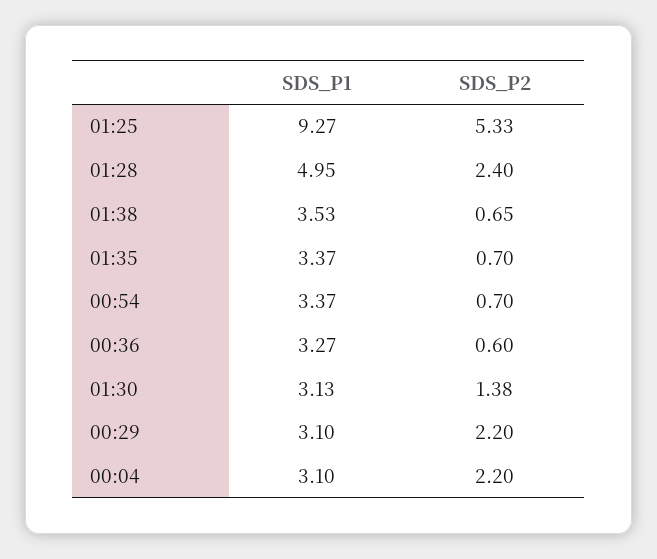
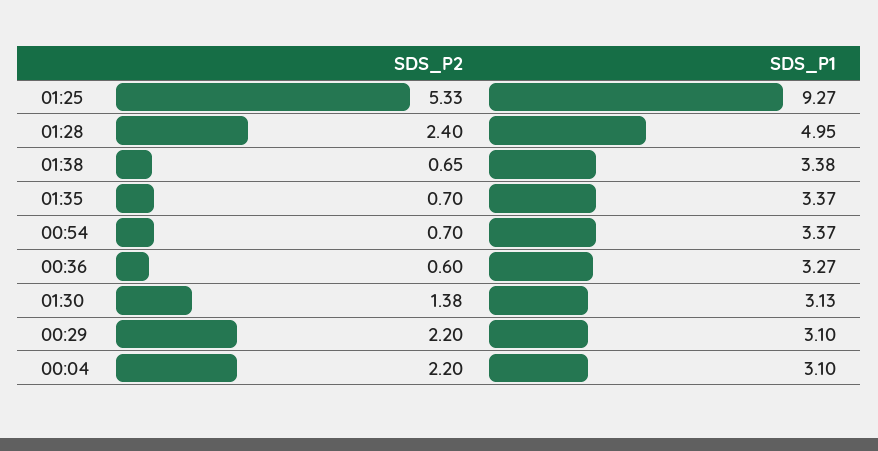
SDS_P1, 01:38: 3.53 -> 3.38

